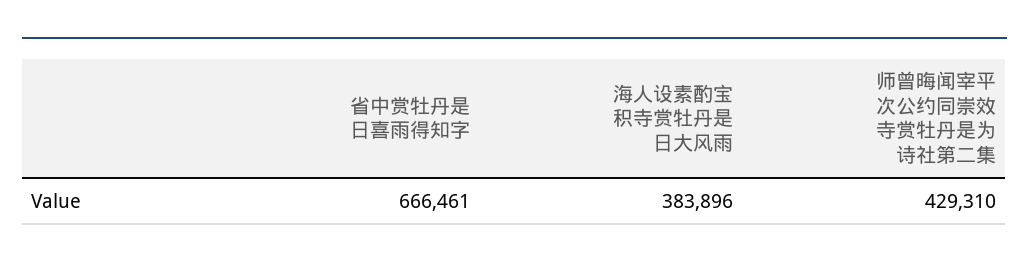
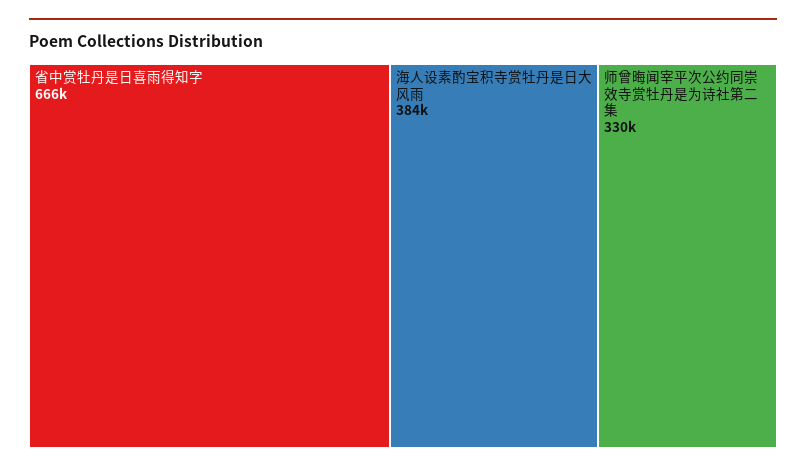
师曾晦闻宰平次公约同崇效寺赏牡丹是为诗社第二集: 429310 -> 330000

